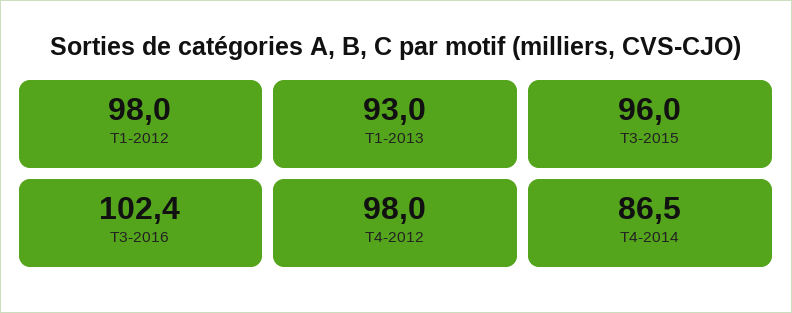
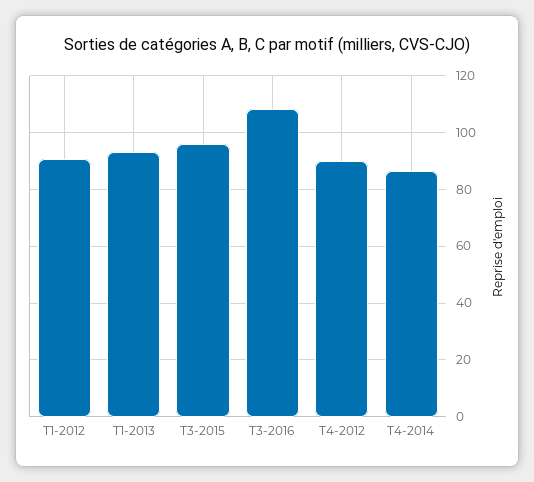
T1-2012: 98 -> 90
T3-2016: 102.4 -> 107.5
T4-2012: 98 -> 90

